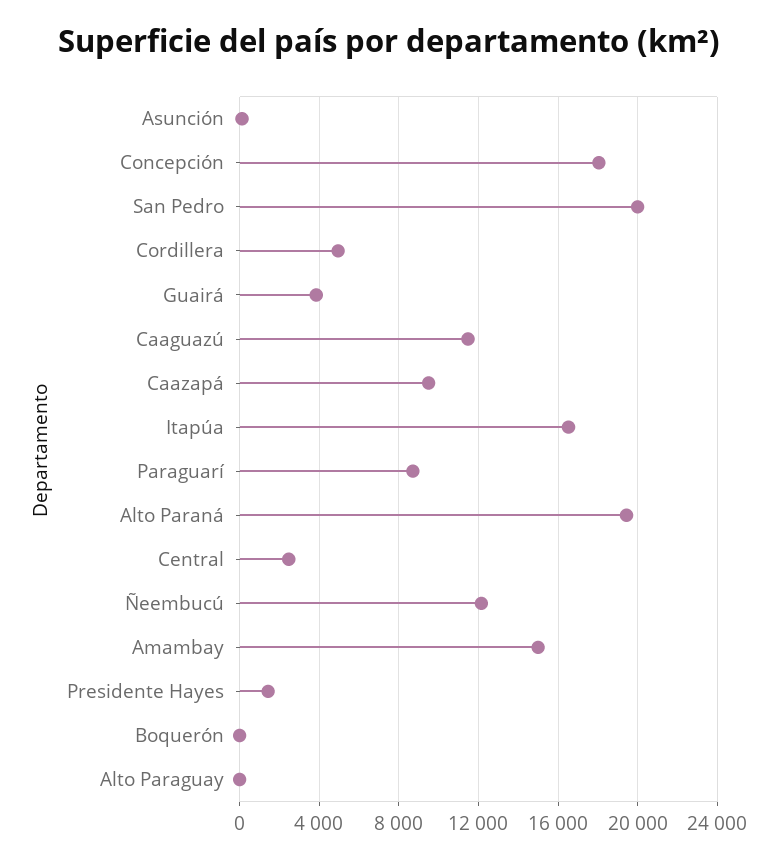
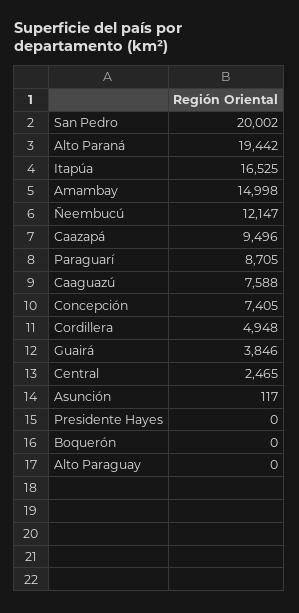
Concepción: 18000 -> 7405
Caaguazú: 11500 -> 7588
Presidente Hayes: 1500 -> 0

